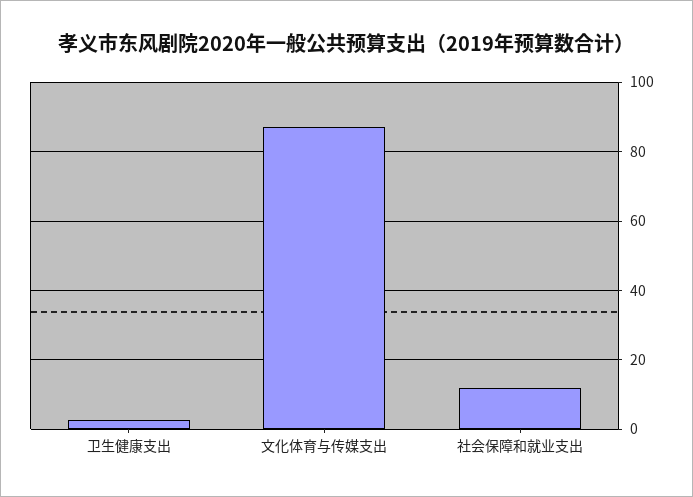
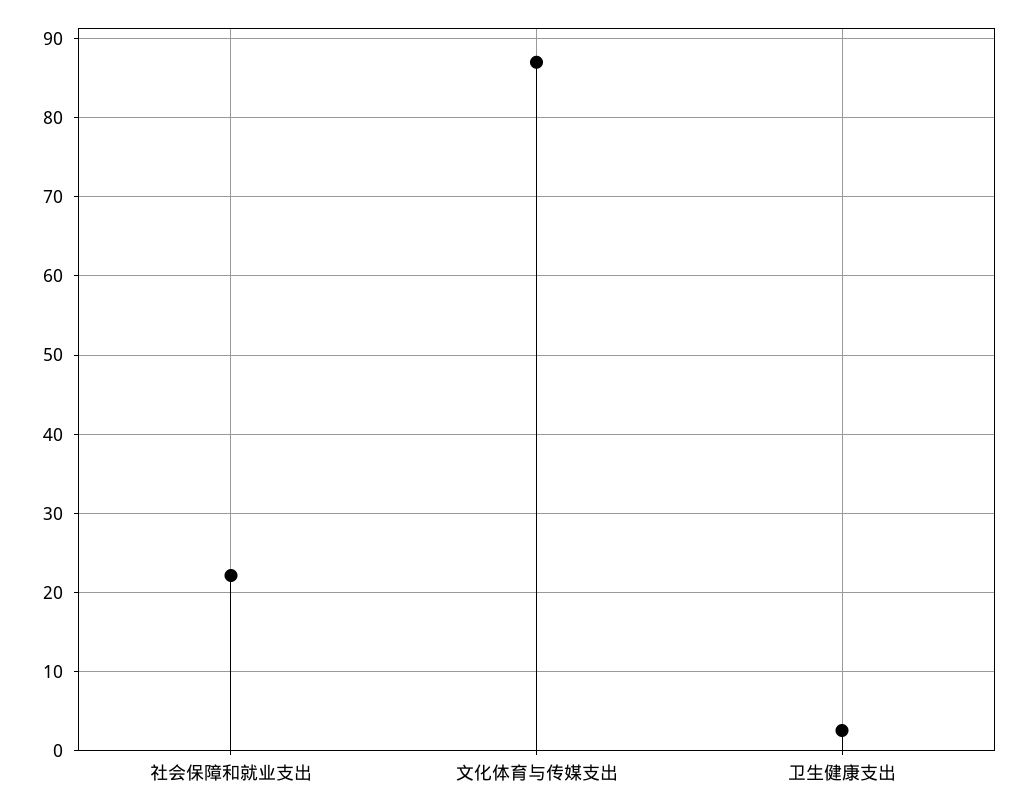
社会保障和就业支出: 12 -> 22

